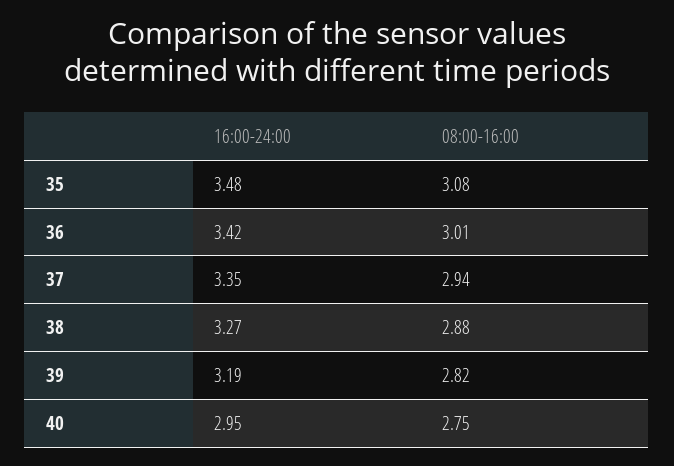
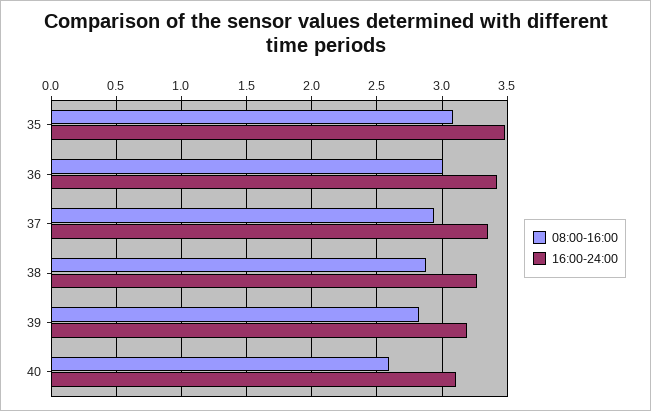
16:00-24:00, 40: 2.95 -> 3.1
08:00-16:00, 40: 2.75 -> 2.6

